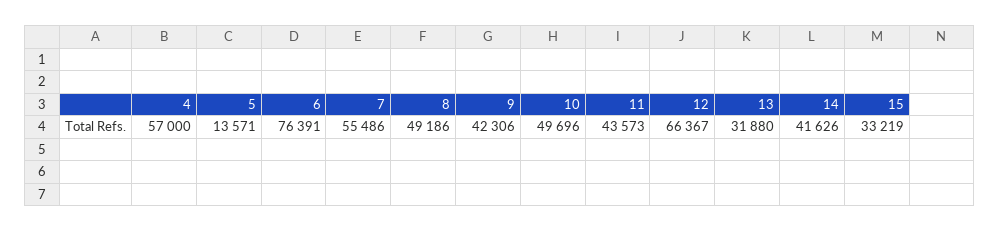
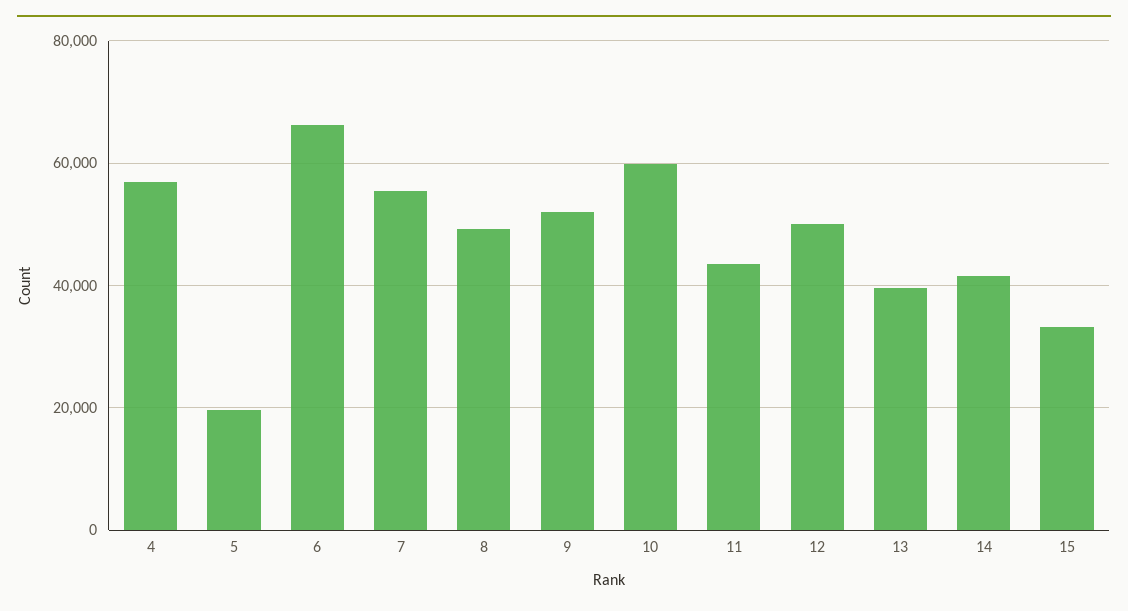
5: 13571 -> 20000
6: 76391 -> 66000
9: 42306 -> 52000
10: 49696 -> 60000
12: 66367 -> 50000
13: 31880 -> 40000

